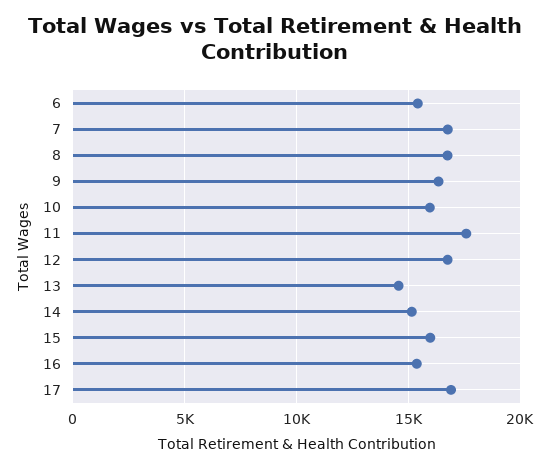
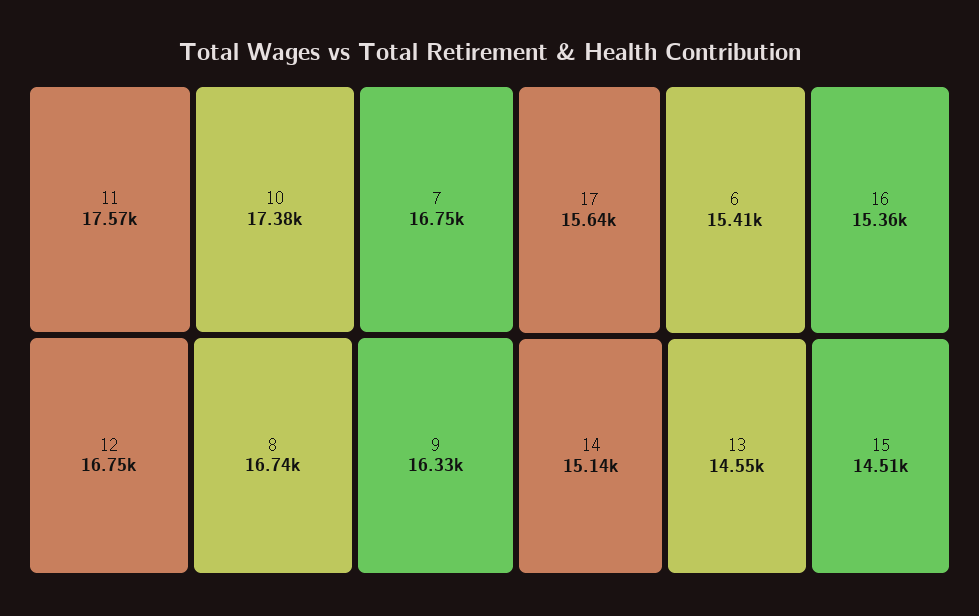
10: 16000 -> 17380
15: 16000 -> 14510
17: 17000 -> 15640

